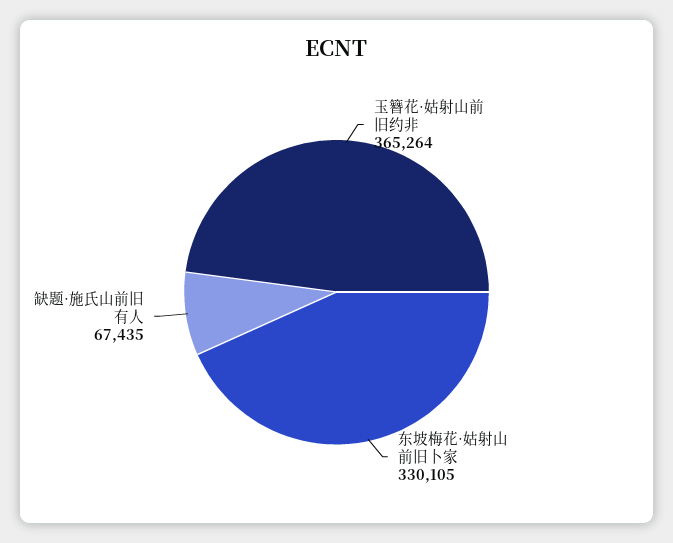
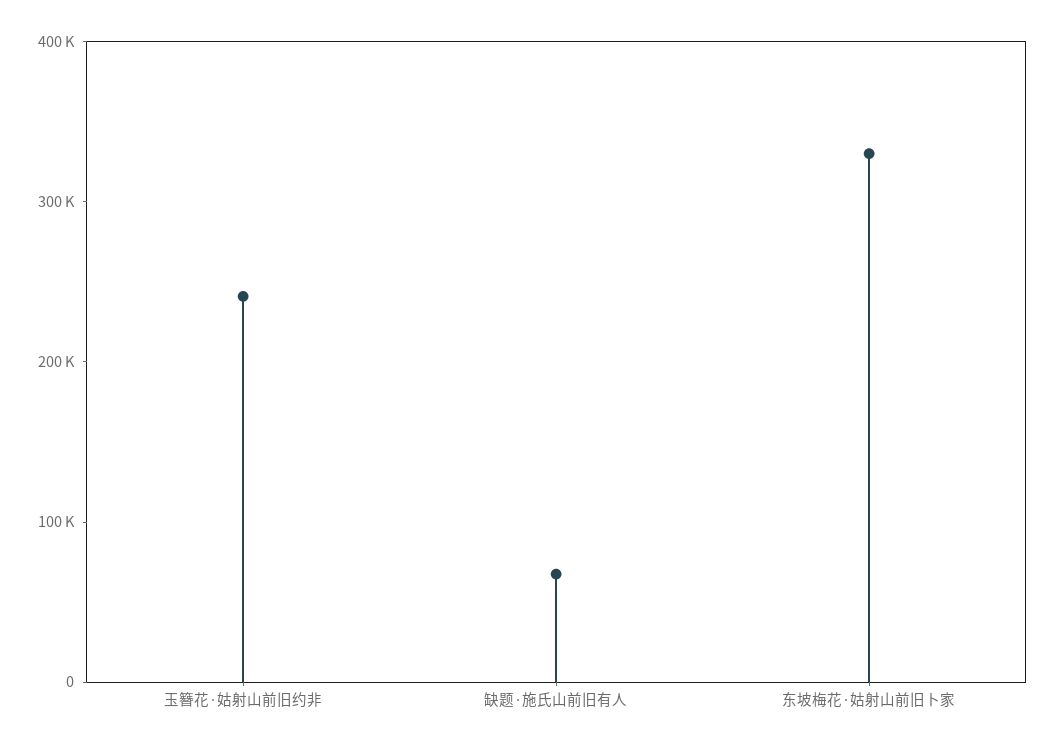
玉簪花·姑射山前旧约非: 365264 -> 240000

